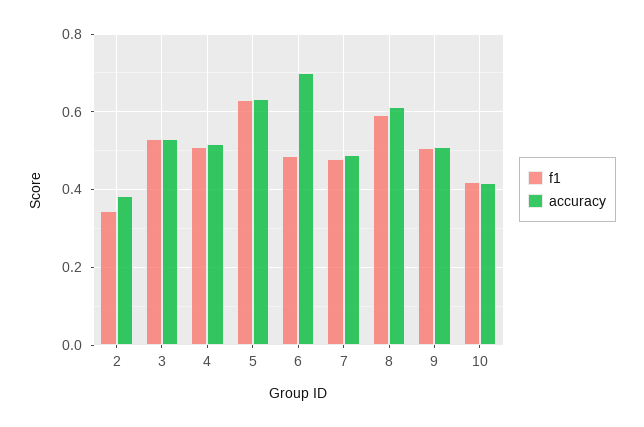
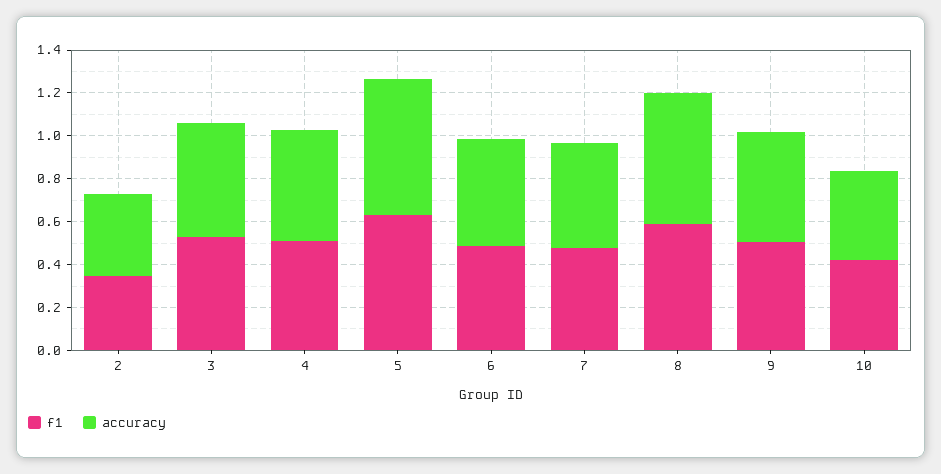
accuracy, 6: 0.7 -> 0.5

